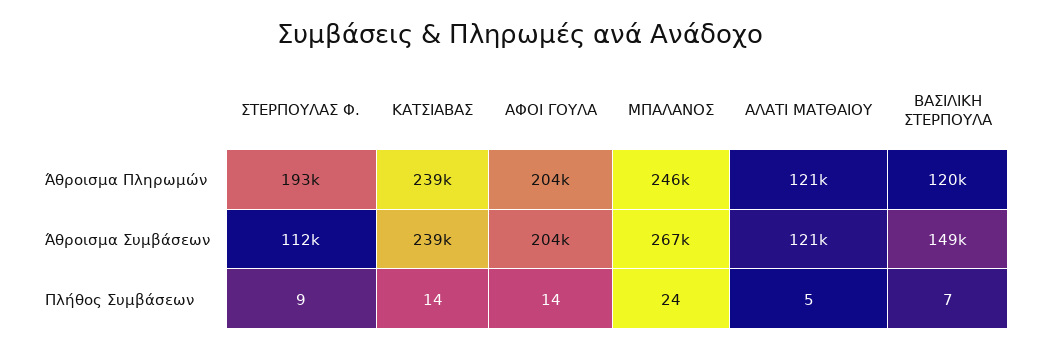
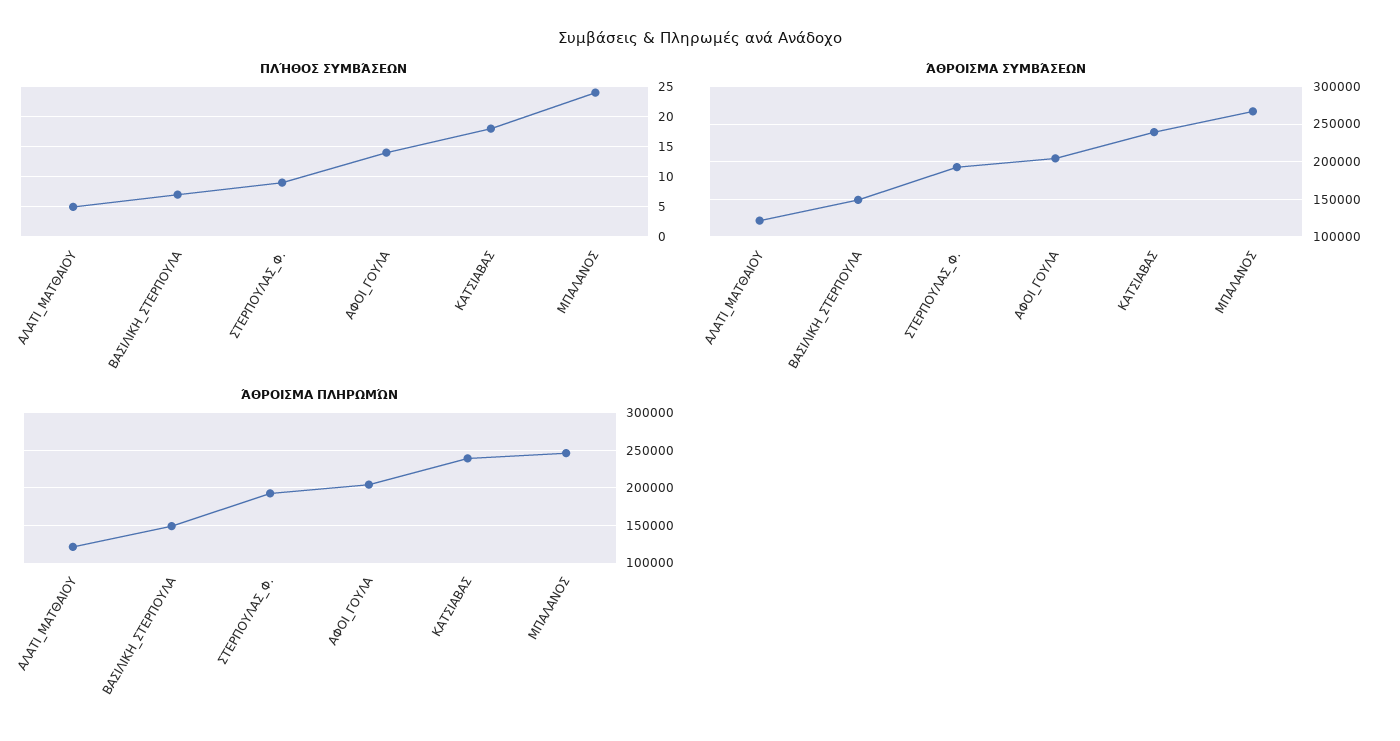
Άθροισμα Πληρωμών, ΒΑΣΙΛΙΚΗ ΣΤΕΡΠΟΥΛΑ: 120000 -> 150000
Άθροισμα Συμβάσεων, ΣΤΕΡΠΟΥΛΑΣ Φ.: 112000 -> 190000
Πλήθος Συμβάσεων, ΚΑΤΣΙΑΒΑΣ: 14 -> 18

